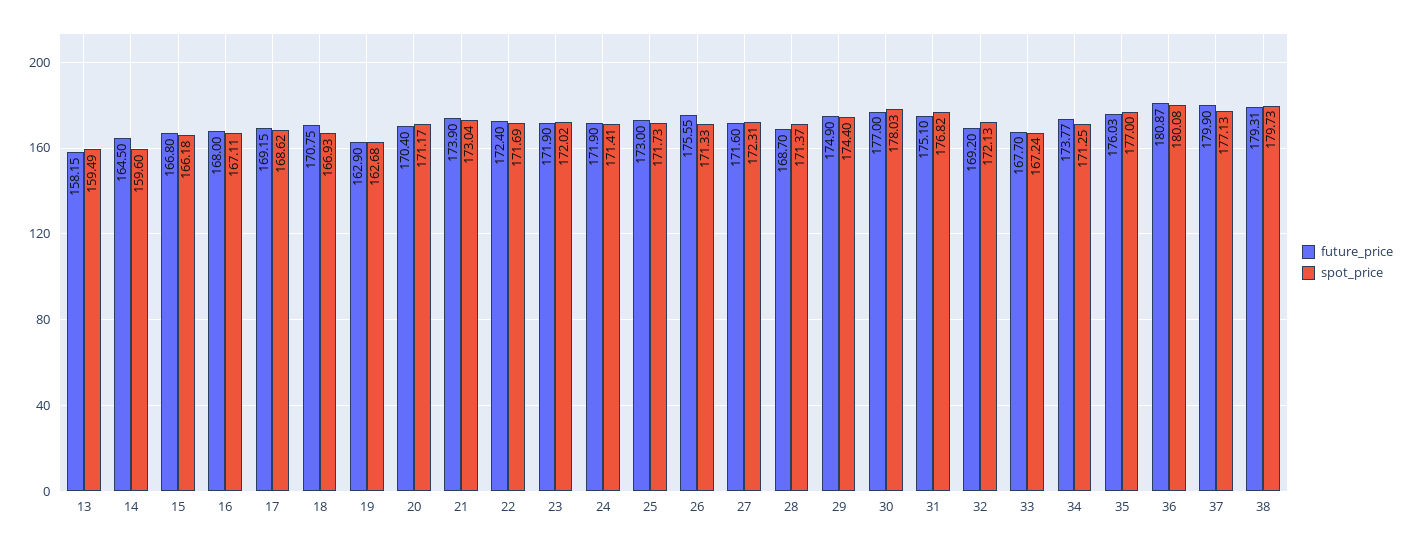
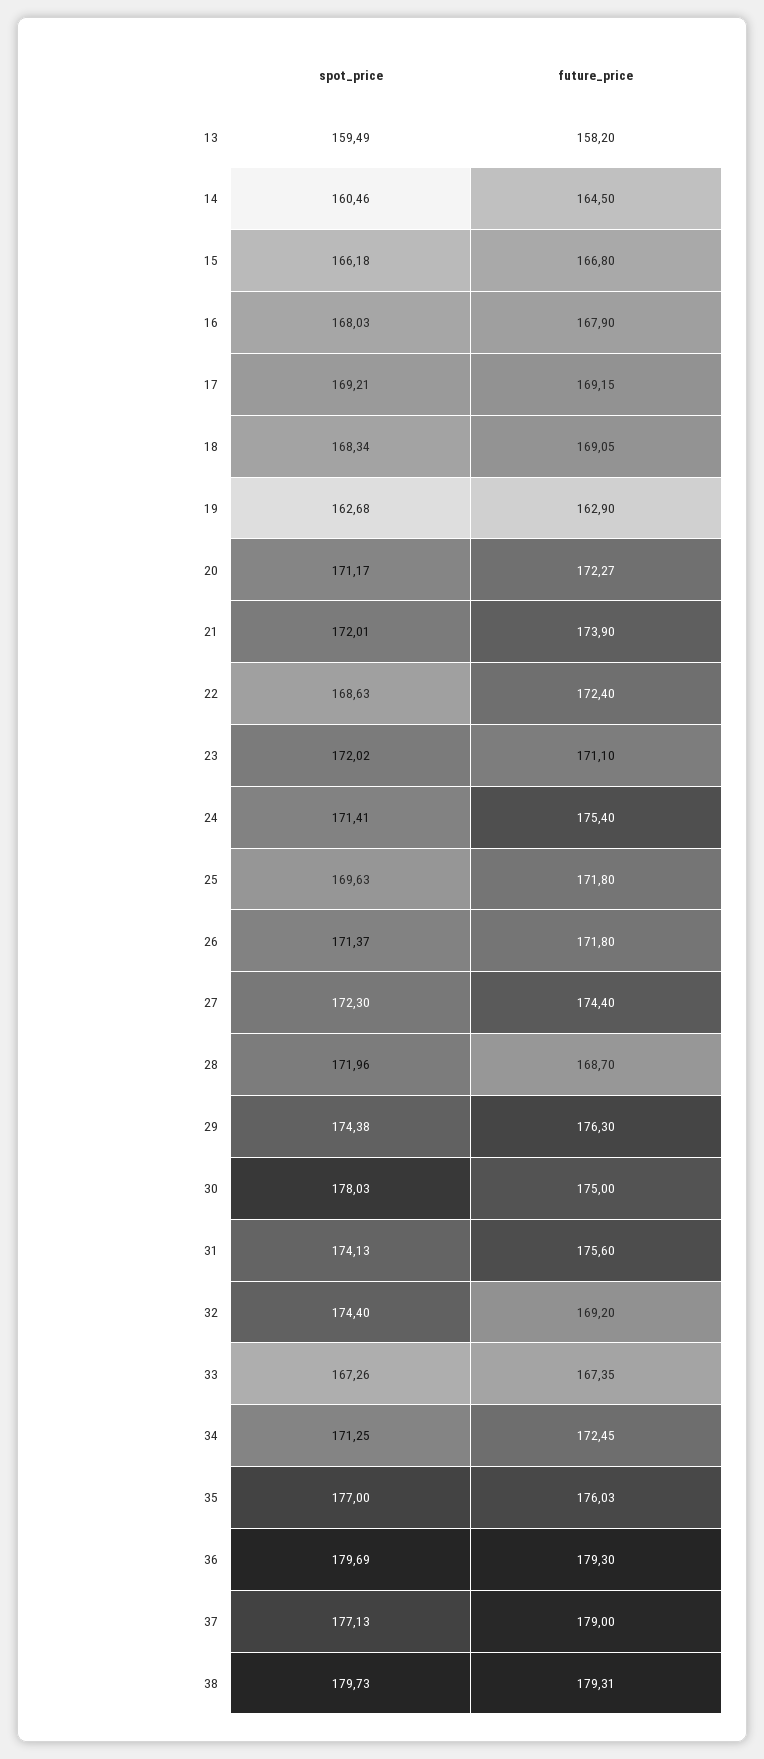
future_price, 13: 158.15 -> 158.2
spot_price, 14: 159.6 -> 160.46
future_price, 16: 168 -> 167.9
spot_price, 16: 167.11 -> 168.03
spot_price, 17: 168.62 -> 169.21
future_price, 18: 170.75 -> 169.05
spot_price, 18: 166.93 -> 168.34
future_price, 20: 170.4 -> 172.27
spot_price, 21: 173.04 -> 172.01
spot_price, 22: 171.69 -> 168.63
future_price, 23: 171.9 -> 171.1
future_price, 24: 171.9 -> 175.4
future_price, 25: 173 -> 171.8
spot_price, 25: 171.73 -> 169.63
future_price, 26: 175.55 -> 171.8
spot_price, 26: 171.33 -> 171.37
future_price, 27: 171.6 -> 174.4
spot_price, 27: 172.31 -> 172.3
spot_price, 28: 171.37 -> 171.96
future_price, 29: 174.9 -> 176.3
spot_price, 29: 174.4 -> 174.38
future_price, 30: 177 -> 175
future_price, 31: 175.1 -> 175.6
spot_price, 31: 176.82 -> 174.13
spot_price, 32: 172.13 -> 174.4
future_price, 33: 167.7 -> 167.35
spot_price, 33: 167.24 -> 167.26
future_price, 34: 173.77 -> 172.45
future_price, 36: 180.87 -> 179.3
spot_price, 36: 180.08 -> 179.69
future_price, 37: 179.9 -> 179

